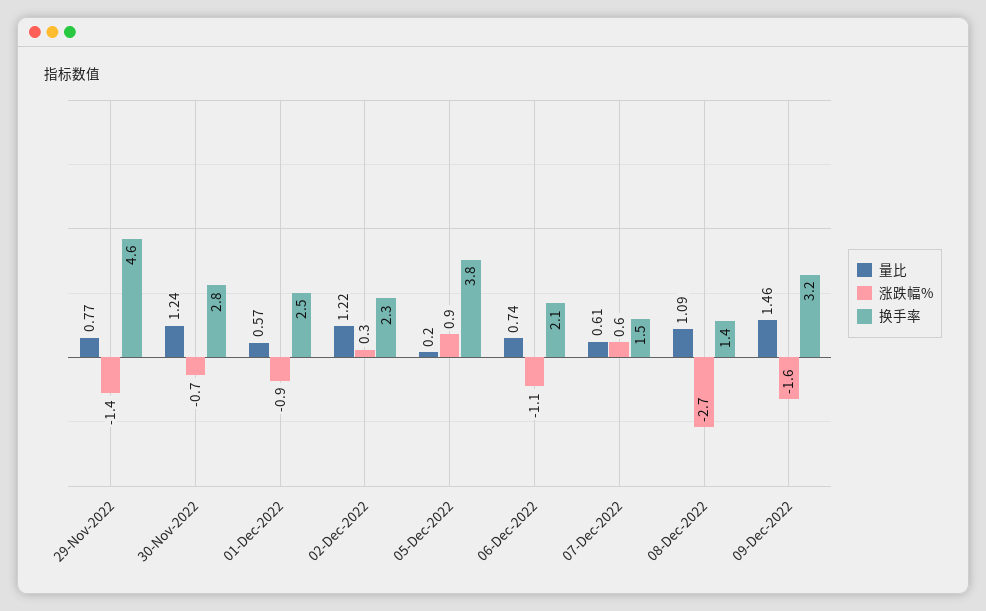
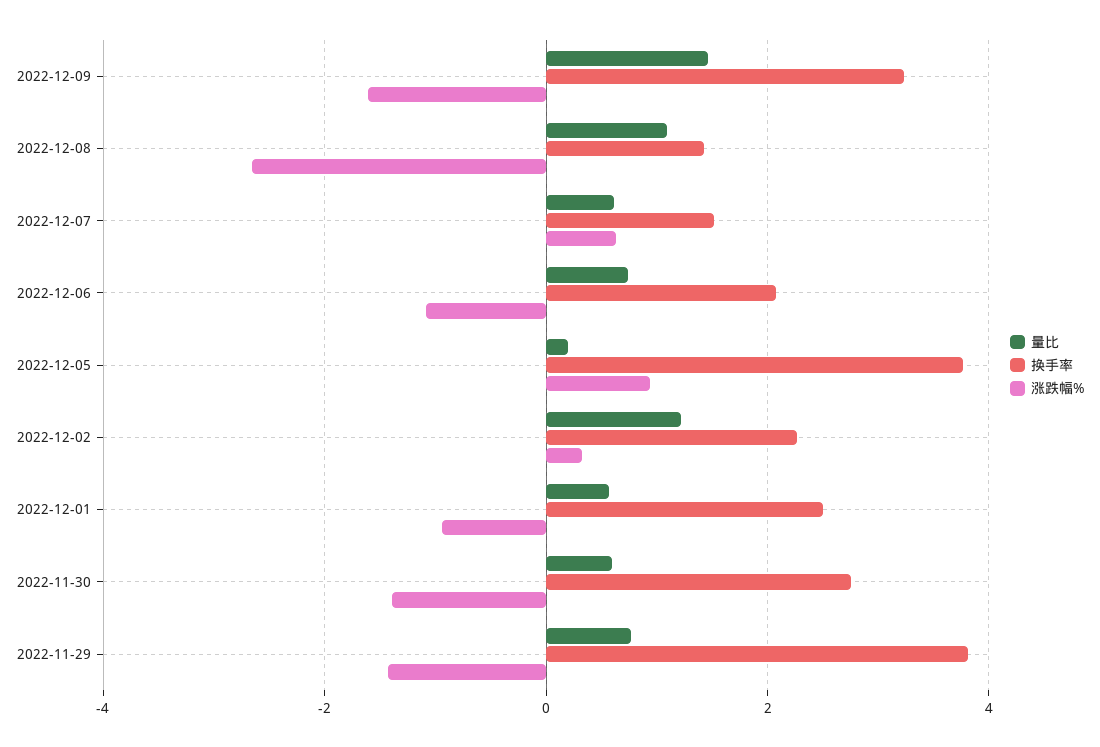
换手率, 29-Nov-2022: 4.6 -> 3.8
量比, 30-Nov-2022: 1.24 -> 0.6
涨跌幅%, 30-Nov-2022: -0.7 -> -1.4

